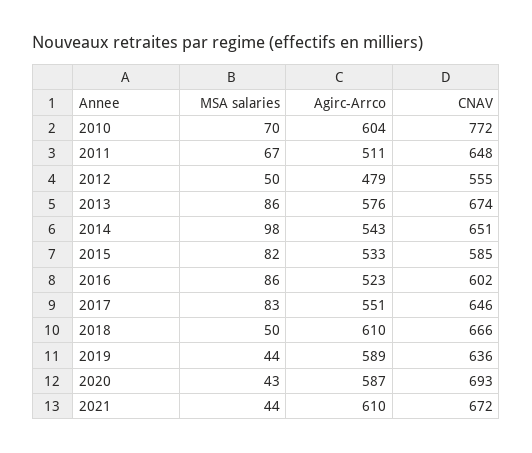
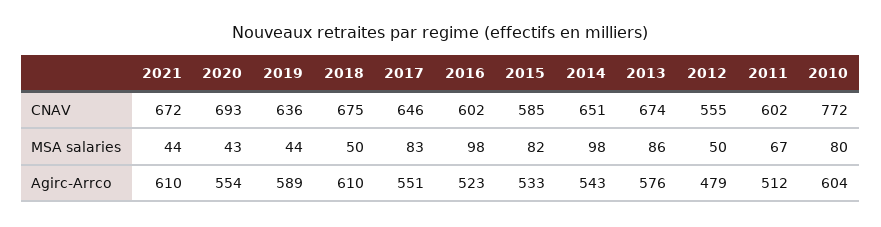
MSA salaries, 2010: 70 -> 80
Agirc-Arrco, 2011: 511 -> 512
CNAV, 2011: 648 -> 602
MSA salaries, 2016: 86 -> 98
CNAV, 2018: 666 -> 675
Agirc-Arrco, 2020: 587 -> 554

